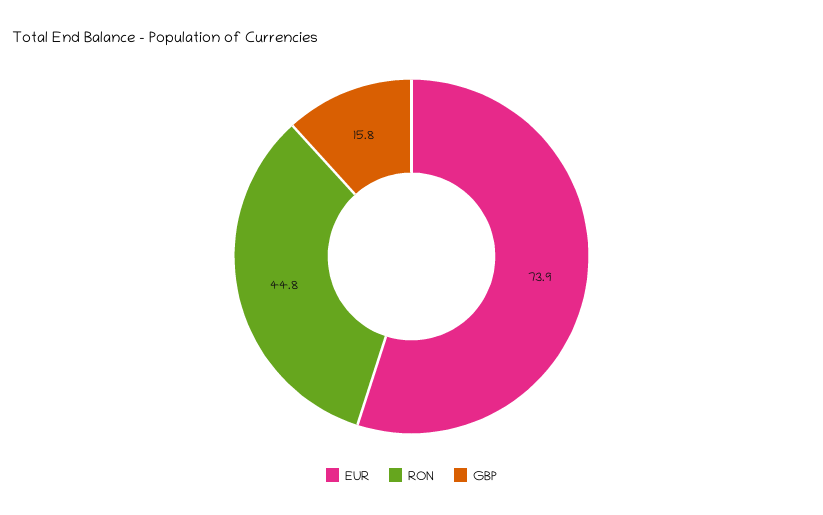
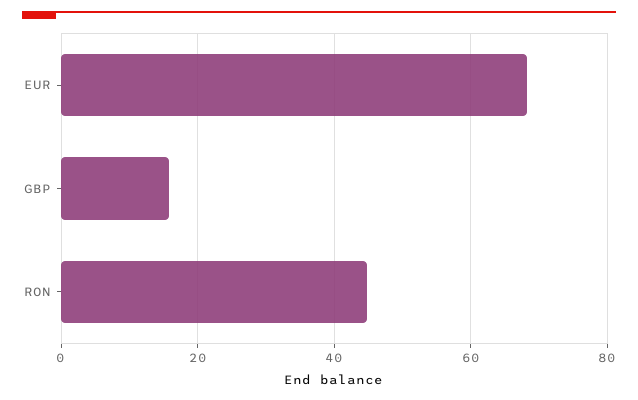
EUR: 73.9 -> 68

